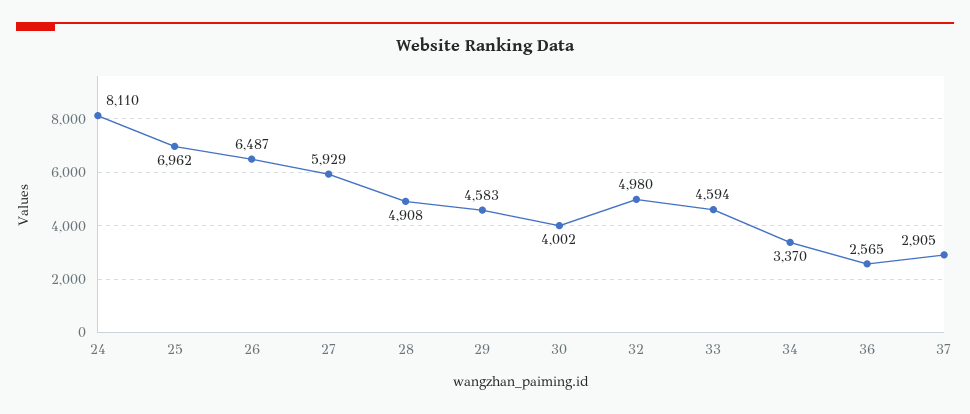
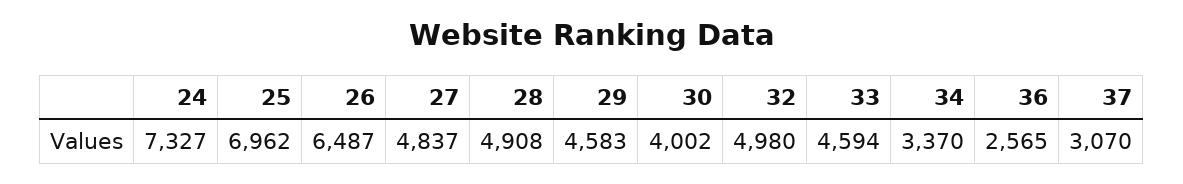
24: 8110 -> 7327
27: 5929 -> 4837
37: 2905 -> 3070

